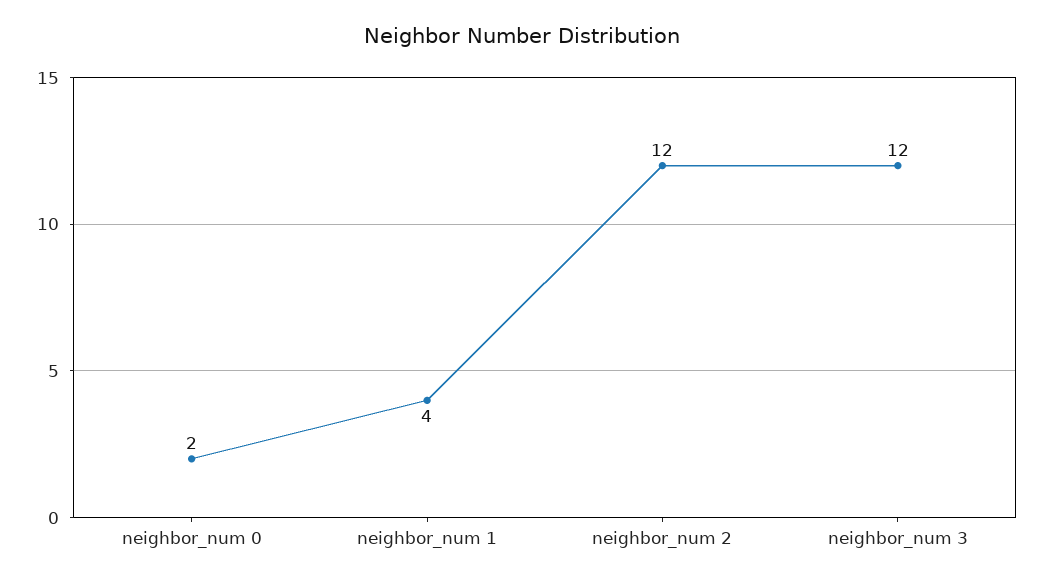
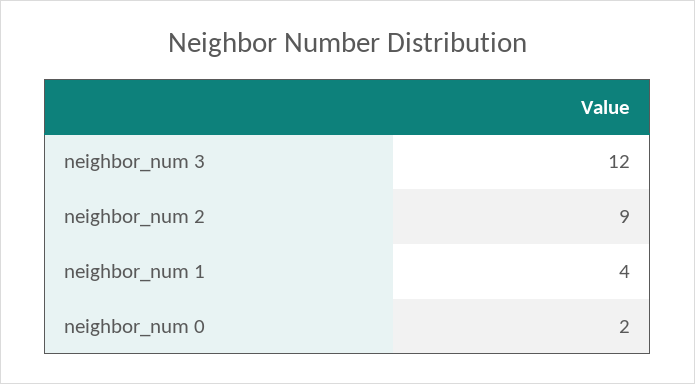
neighbor_num 2: 12 -> 9

